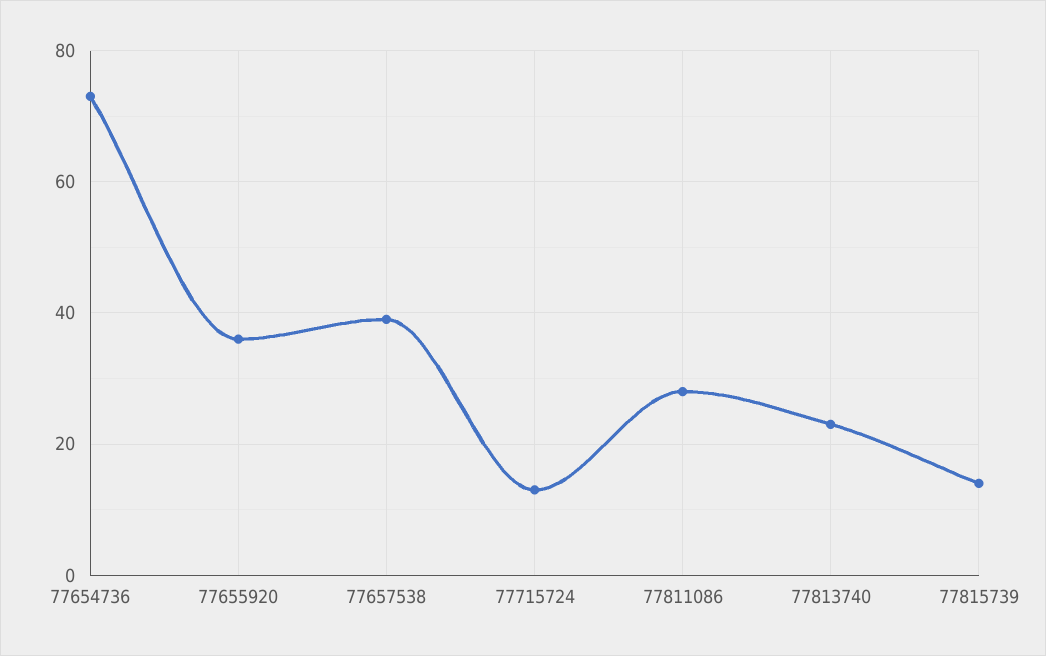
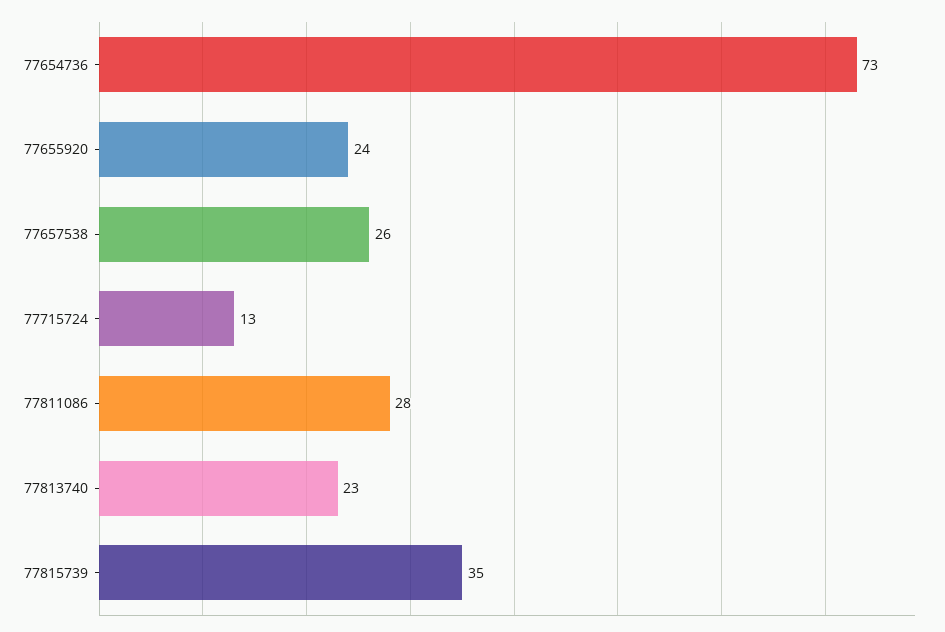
77655920: 35 -> 24
77657538: 40 -> 26
77815739: 15 -> 35

